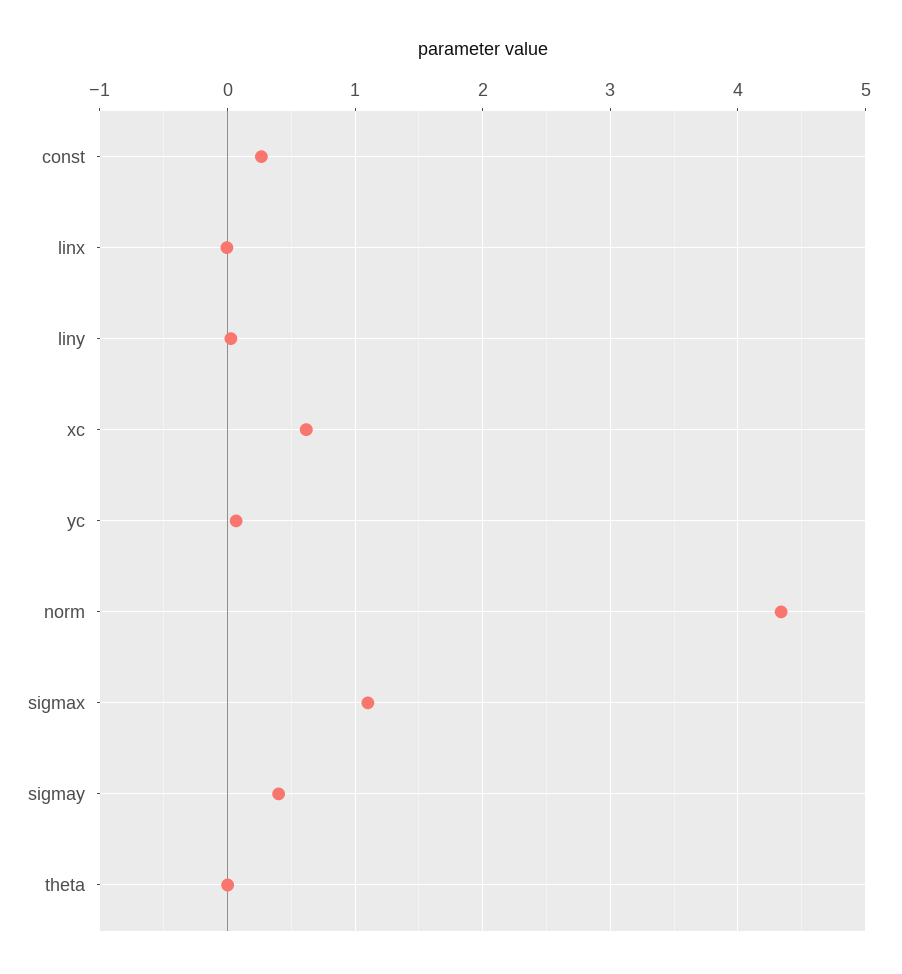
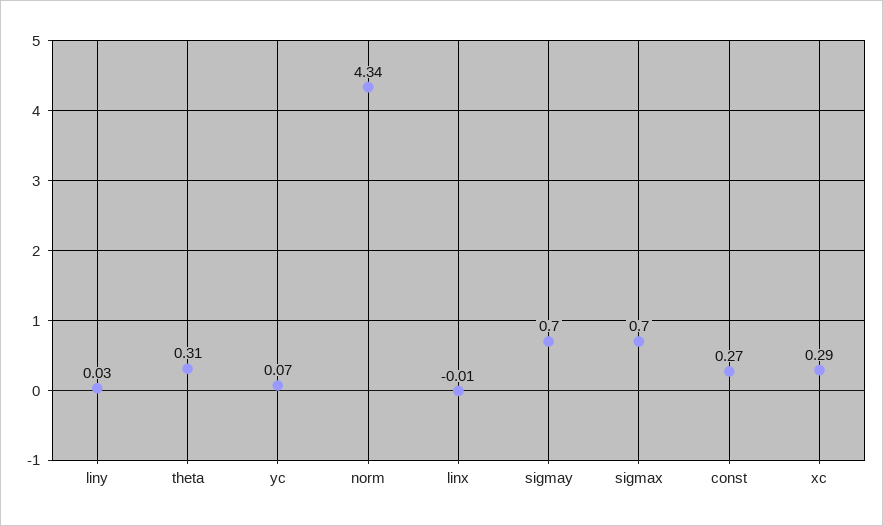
xc: 0.6 -> 0.29
sigmax: 1.1 -> 0.7
sigmay: 0.4 -> 0.7
theta: 0 -> 0.31

